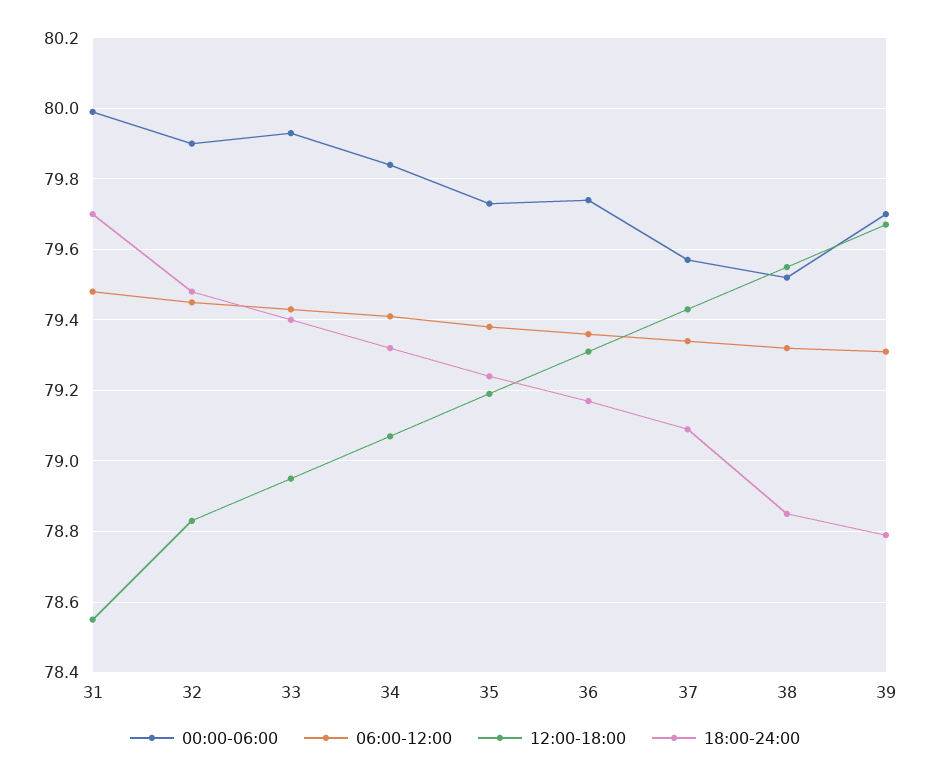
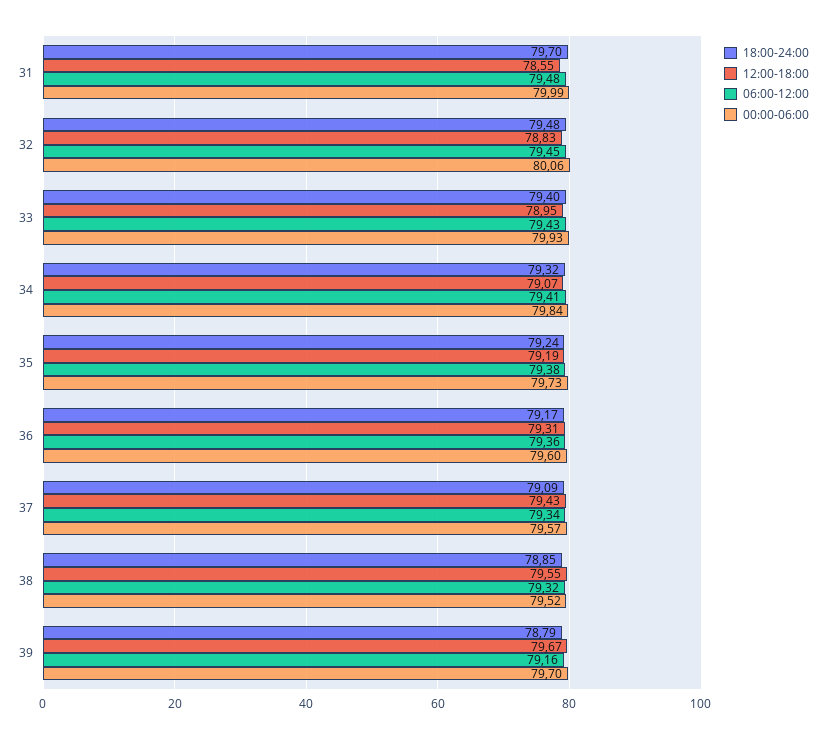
00:00-06:00, 32: 79.9 -> 80.06
00:00-06:00, 36: 79.75 -> 79.6
06:00-12:00, 39: 79.3 -> 79.16

